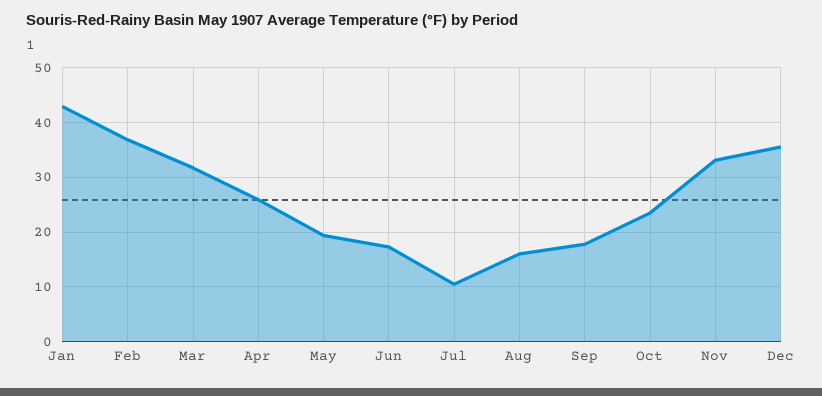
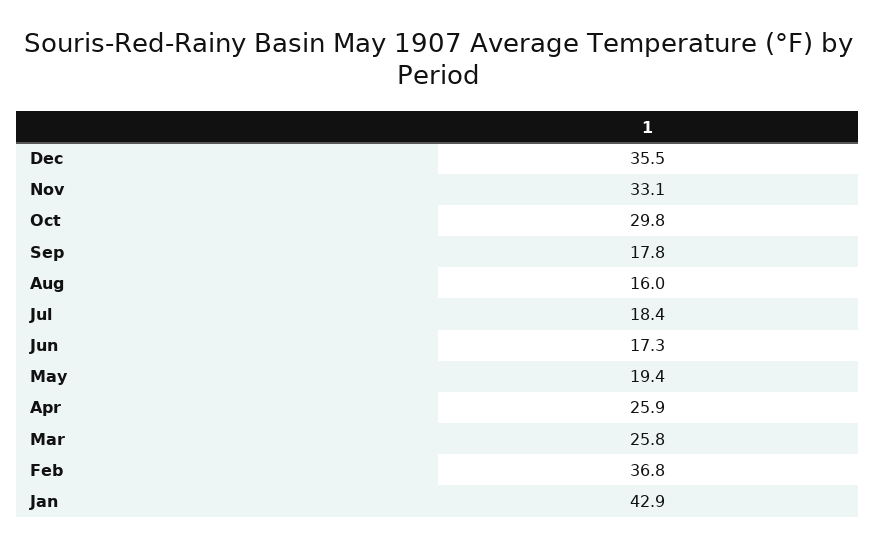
Mar: 32 -> 25.8
Jul: 10 -> 18.4
Oct: 24 -> 29.8

